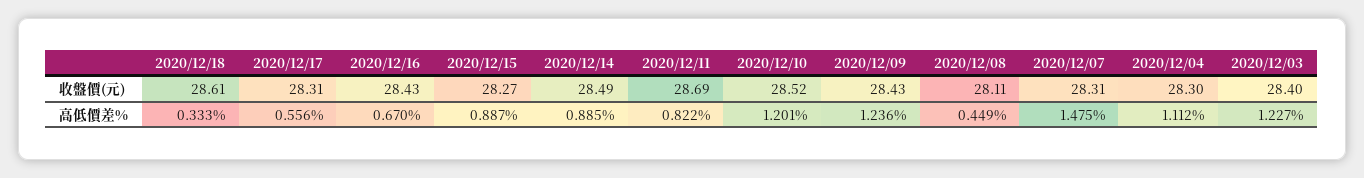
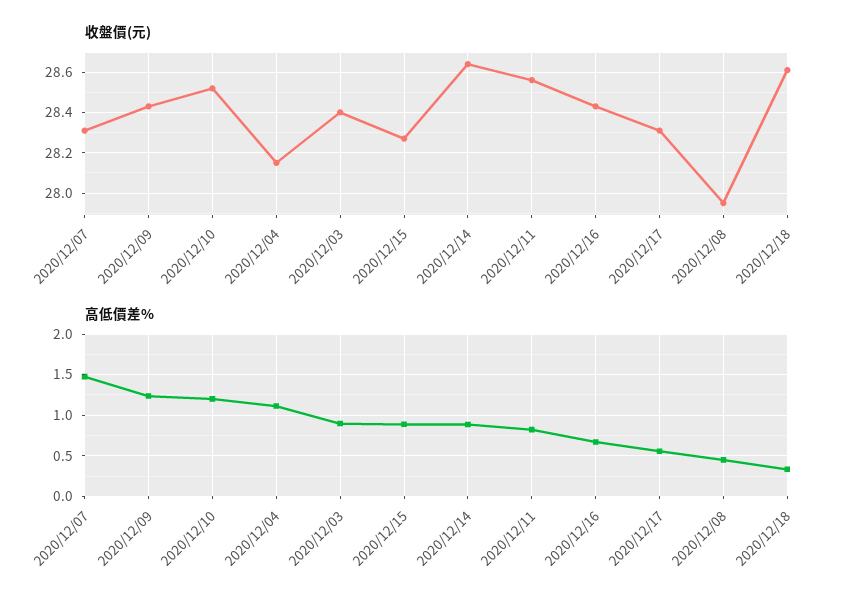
收盤價(元), 2020/12/14: 28.49 -> 28.65
收盤價(元), 2020/12/11: 28.69 -> 28.55
收盤價(元), 2020/12/08: 28.11 -> 27.95
收盤價(元), 2020/12/04: 28.3 -> 28.15
高低價差%, 2020/12/03: 1.227 -> 0.9

